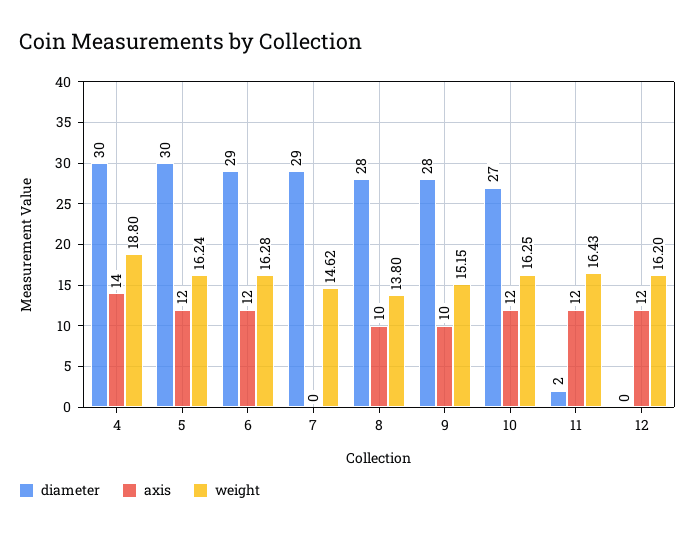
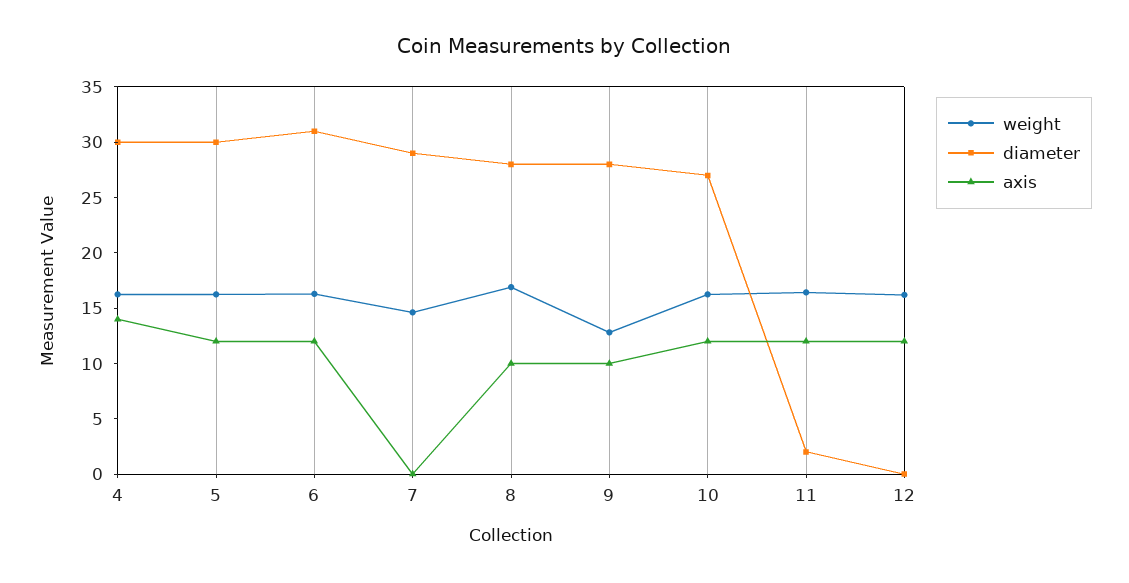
weight, 4: 18.8 -> 16
diameter, 6: 29 -> 31
weight, 8: 13.8 -> 17
weight, 9: 15.15 -> 13

